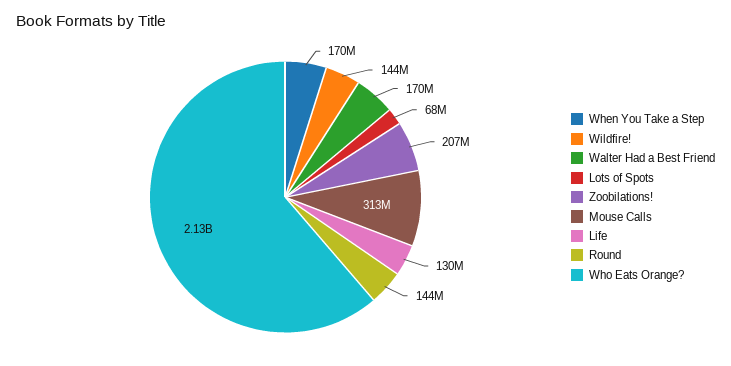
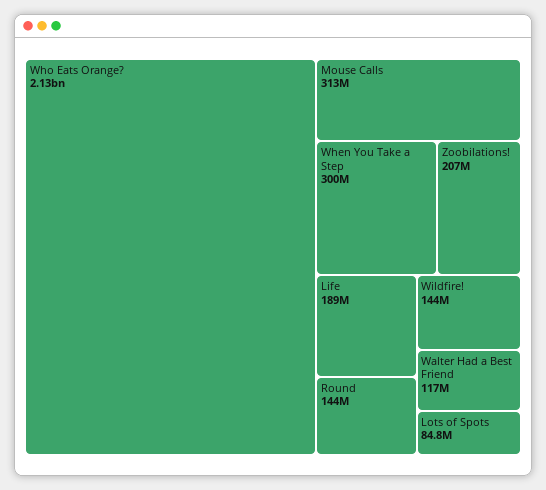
When You Take a Step: 170000000 -> 300000000
Walter Had a Best Friend: 170000000 -> 117000000
Lots of Spots: 68000000 -> 84800000
Life: 130000000 -> 189000000

